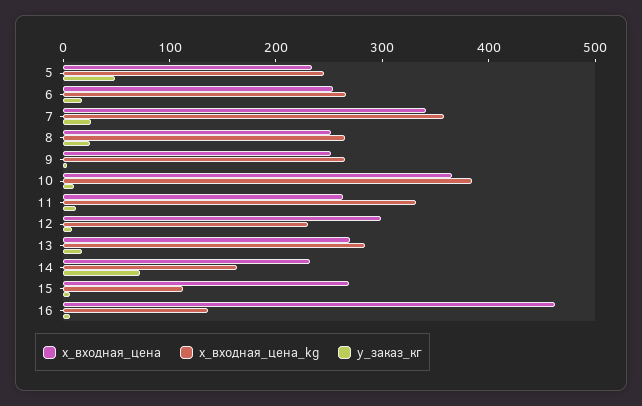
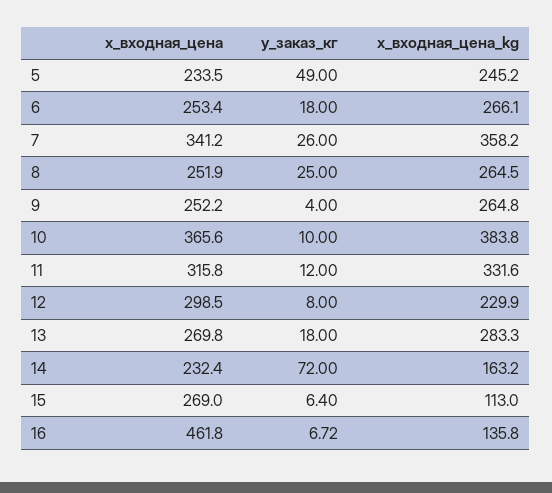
x_входная_цена, 11: 260 -> 315.8

